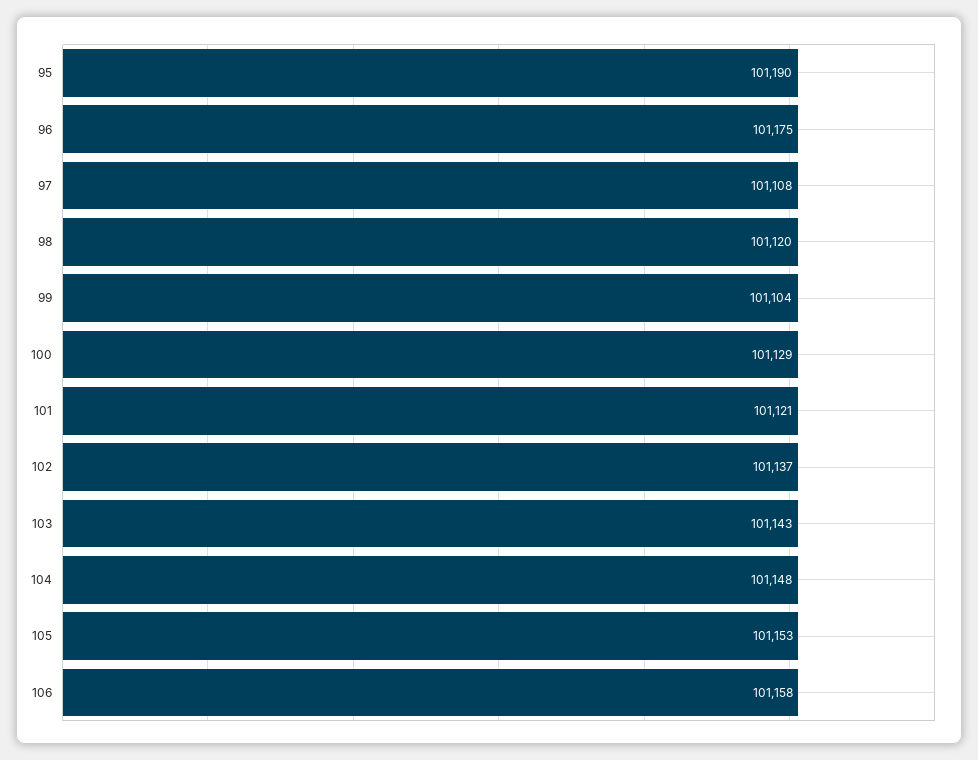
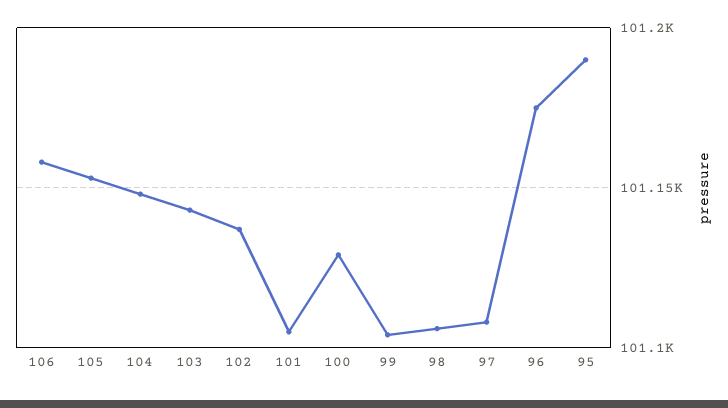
98: 101120 -> 101105
101: 101121 -> 101105

